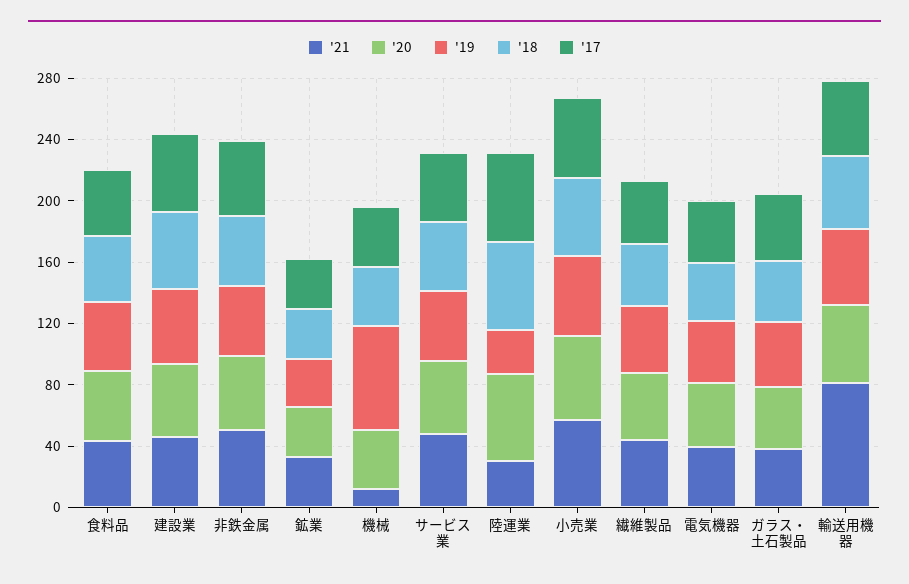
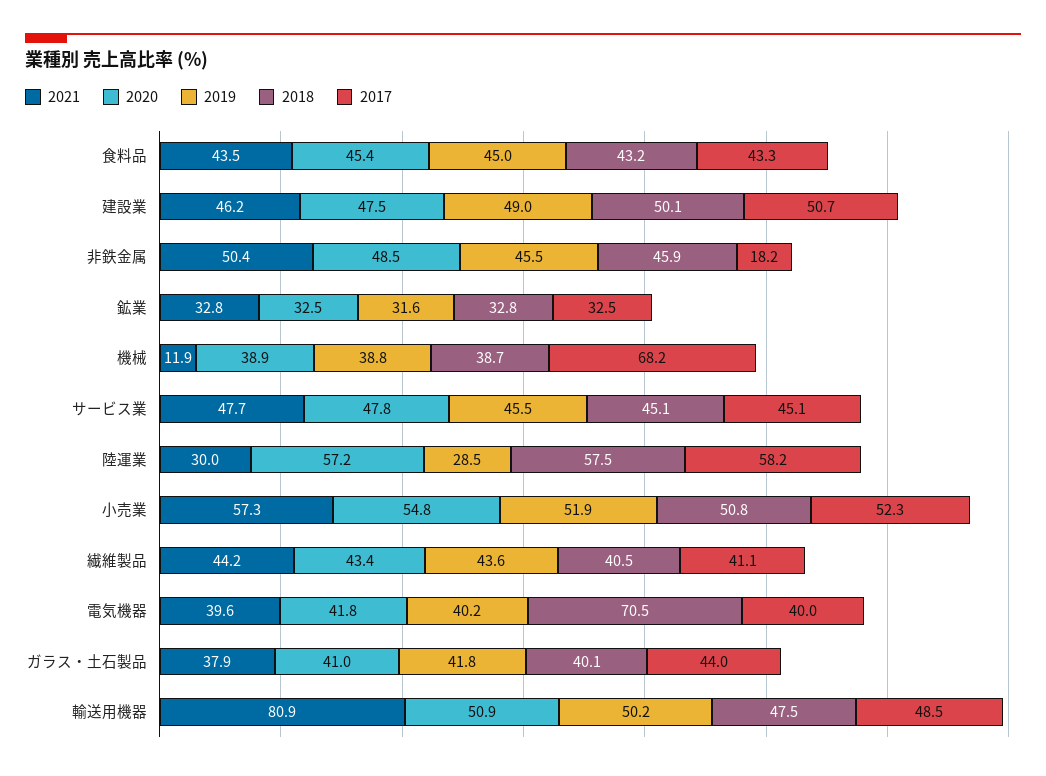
'17, 非鉄金属: 50 -> 18.2
'19, 機械: 70 -> 38.8
'17, 機械: 40 -> 68.2
'18, 電気機器: 40 -> 70.5

